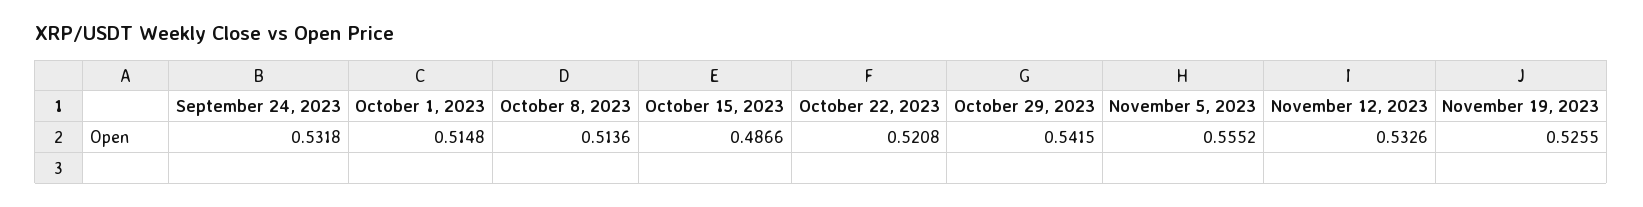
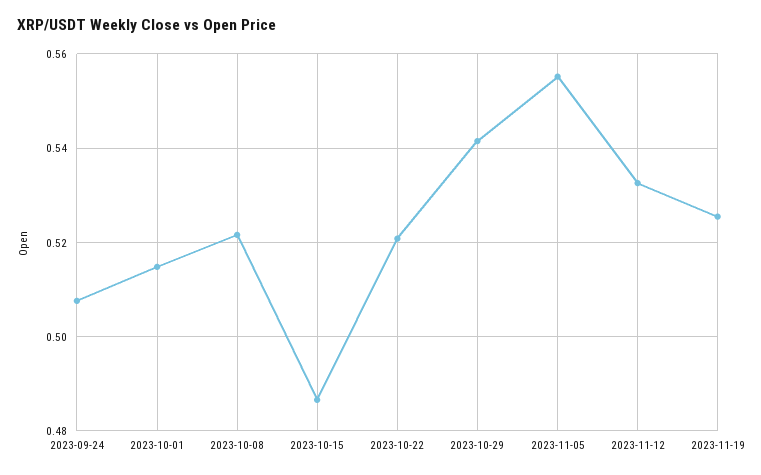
September 24, 2023: 0.5318 -> 0.508
October 8, 2023: 0.5136 -> 0.522

